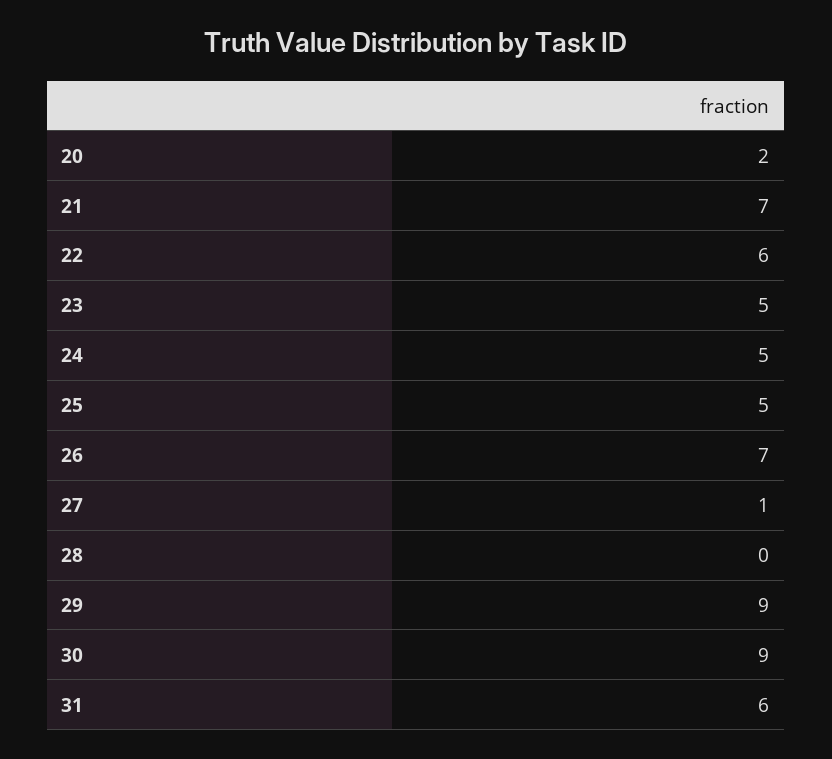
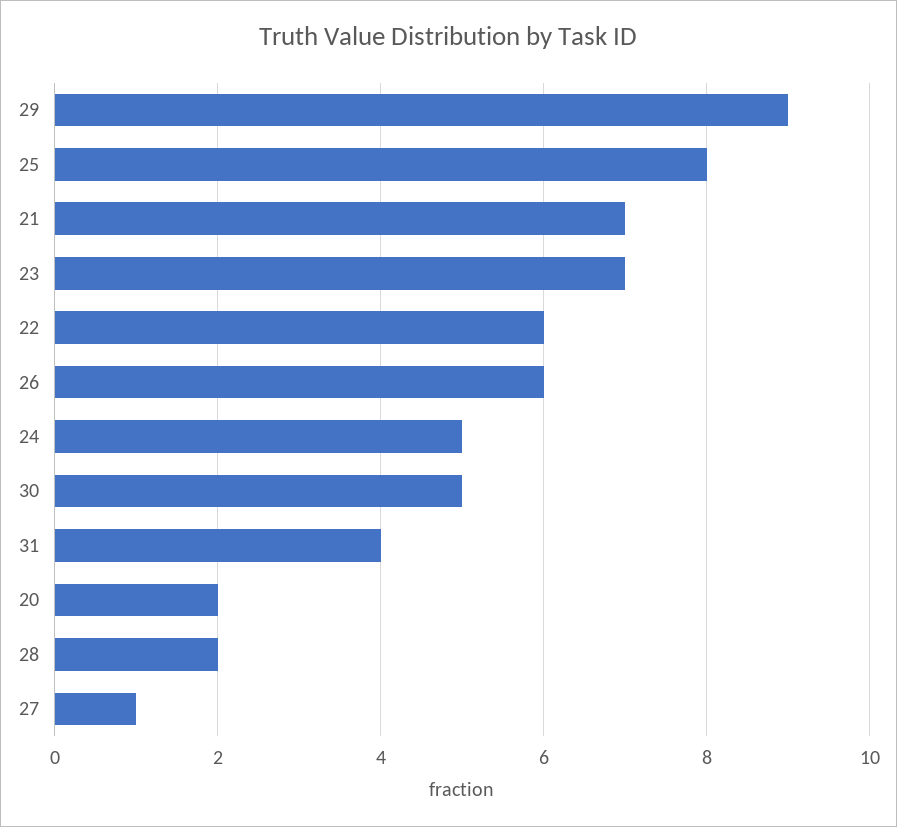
23: 5 -> 7
25: 5 -> 8
26: 7 -> 6
28: 0 -> 2
30: 9 -> 5
31: 6 -> 4

